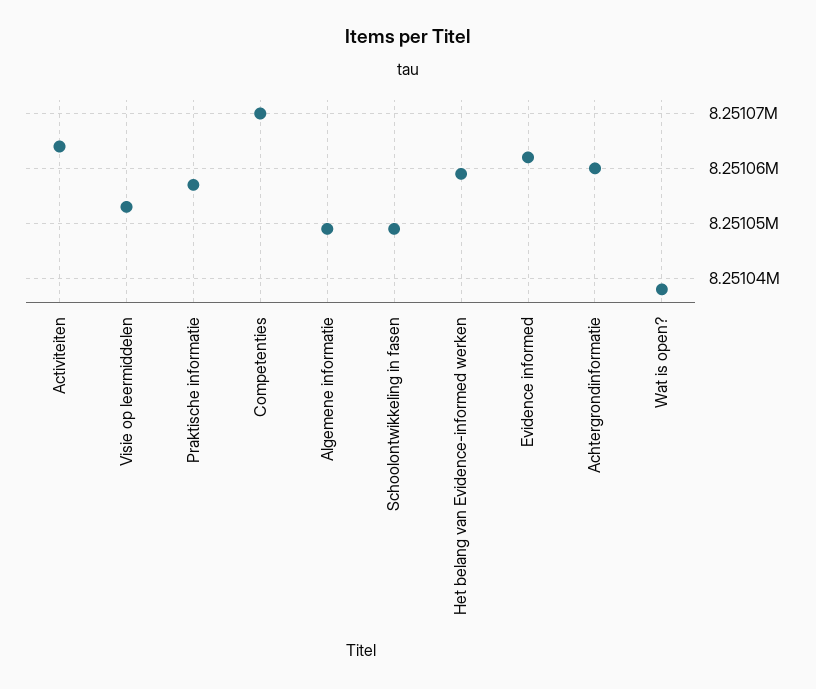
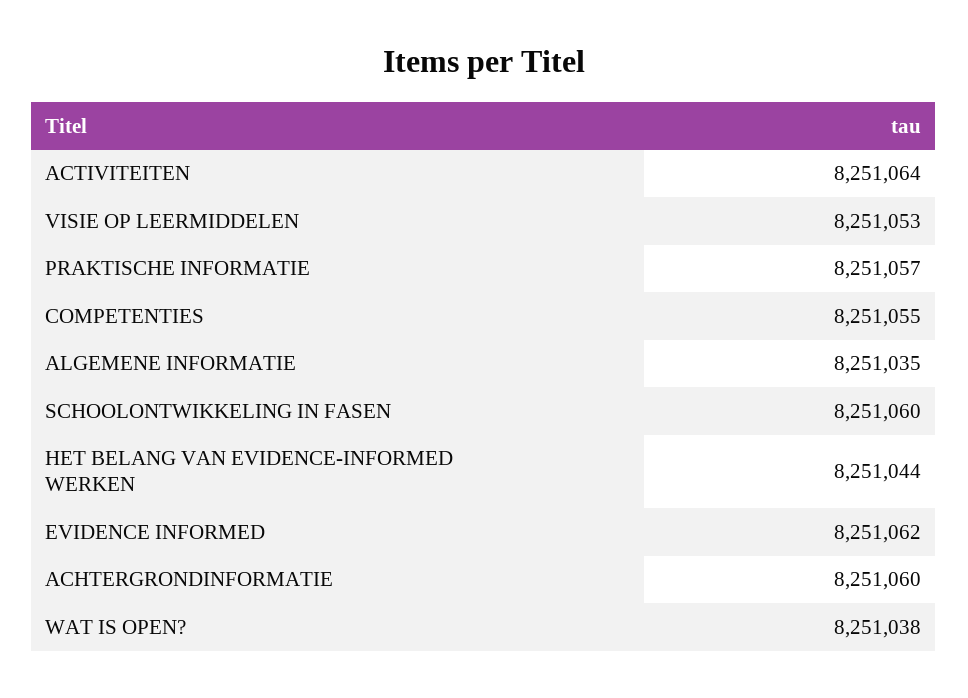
Competenties: 8251070 -> 8251055
Algemene informatie: 8251050 -> 8251035
Schoolontwikkeling in fasen: 8251050 -> 8251060
Het belang van Evidence-informed werken: 8251060 -> 8251044

